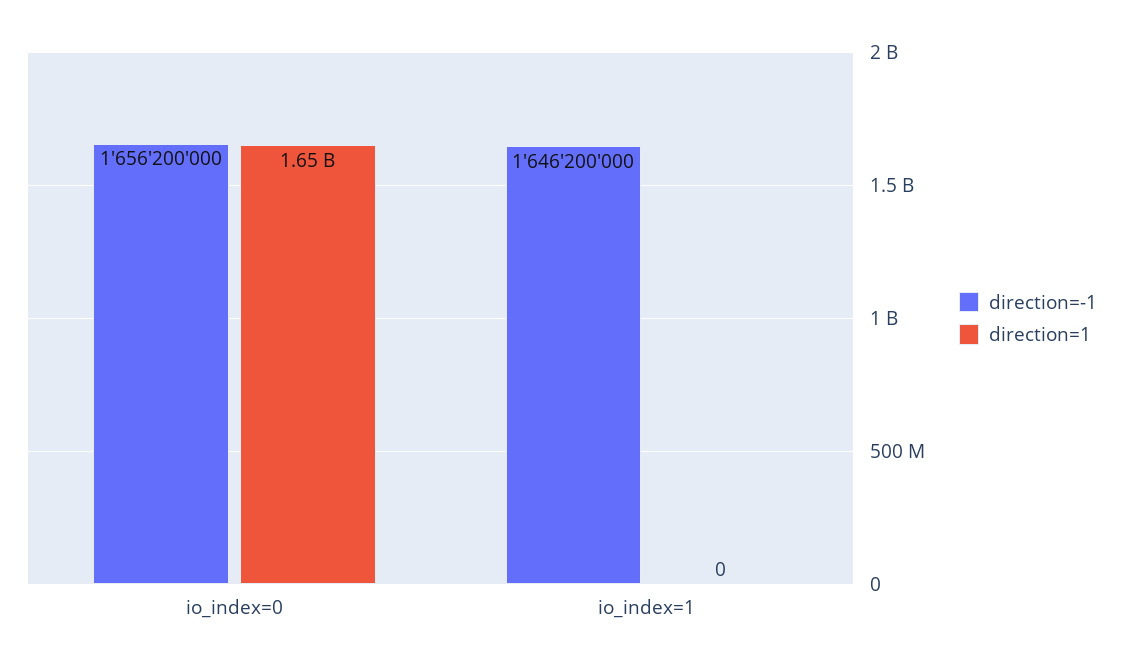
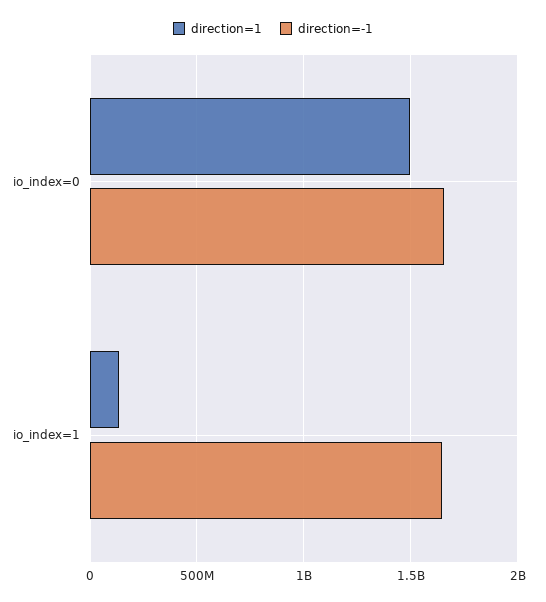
direction=1, io_index=0: 1650000000 -> 1500000000
direction=1, io_index=1: 0 -> 150000000

